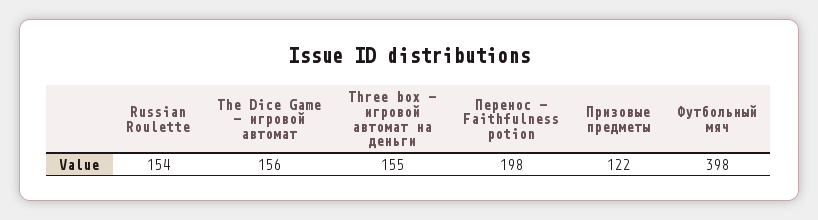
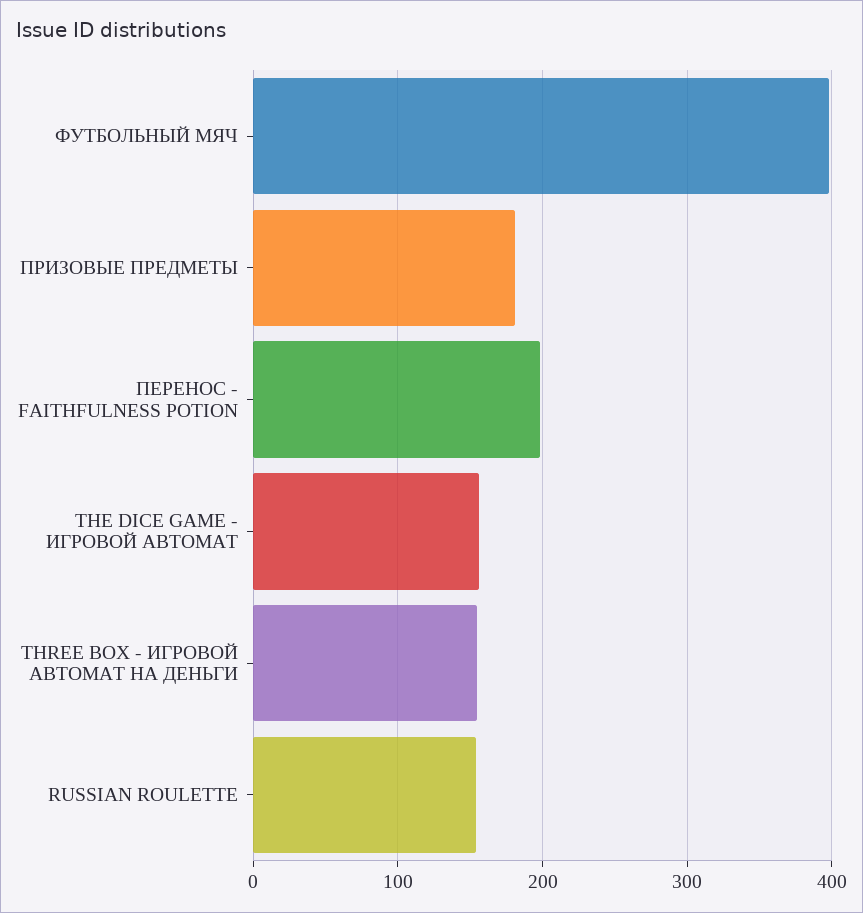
Призовые предметы: 122 -> 180

